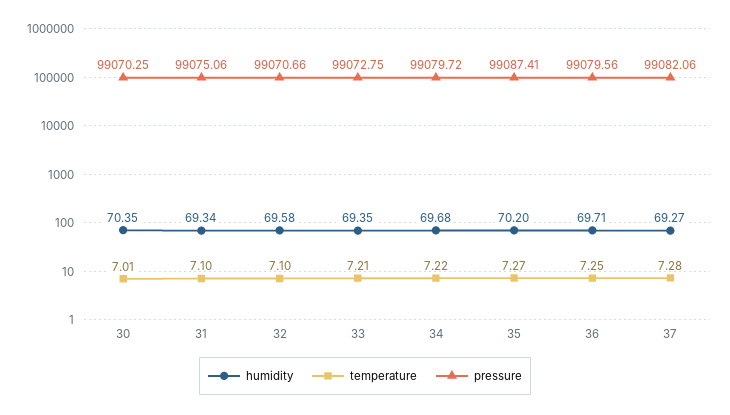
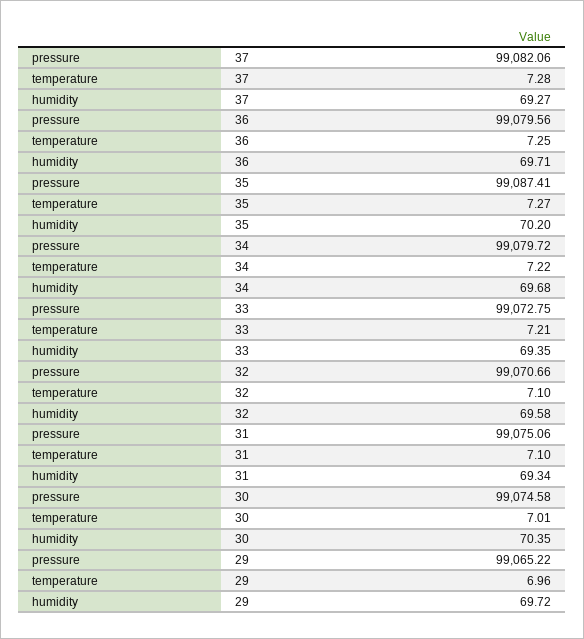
pressure, 30: 99070.25 -> 99074.58
pressure, 29: none -> 99065.22
temperature, 29: none -> 6.96
humidity, 29: none -> 69.72

